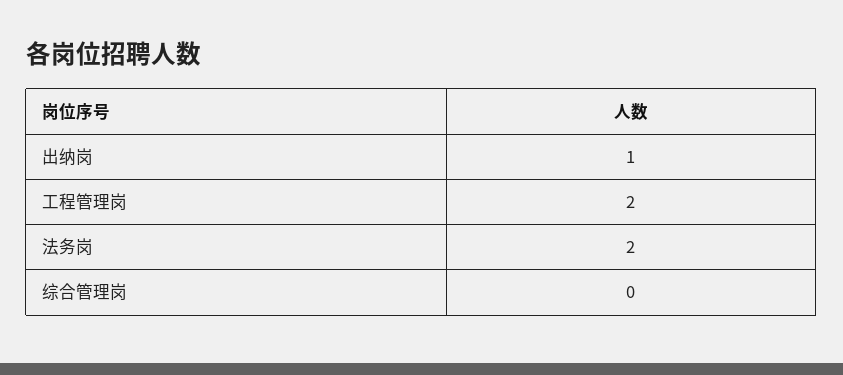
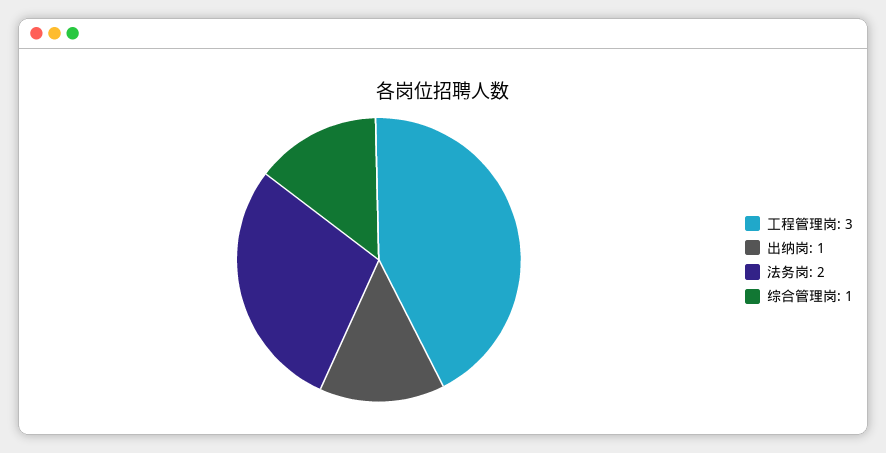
工程管理岗: 2 -> 3
综合管理岗: 0 -> 1

